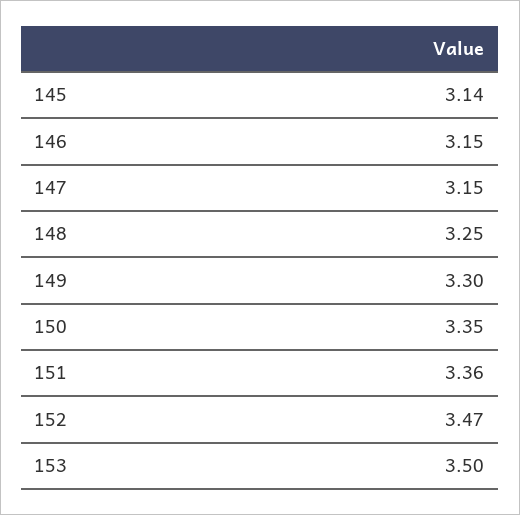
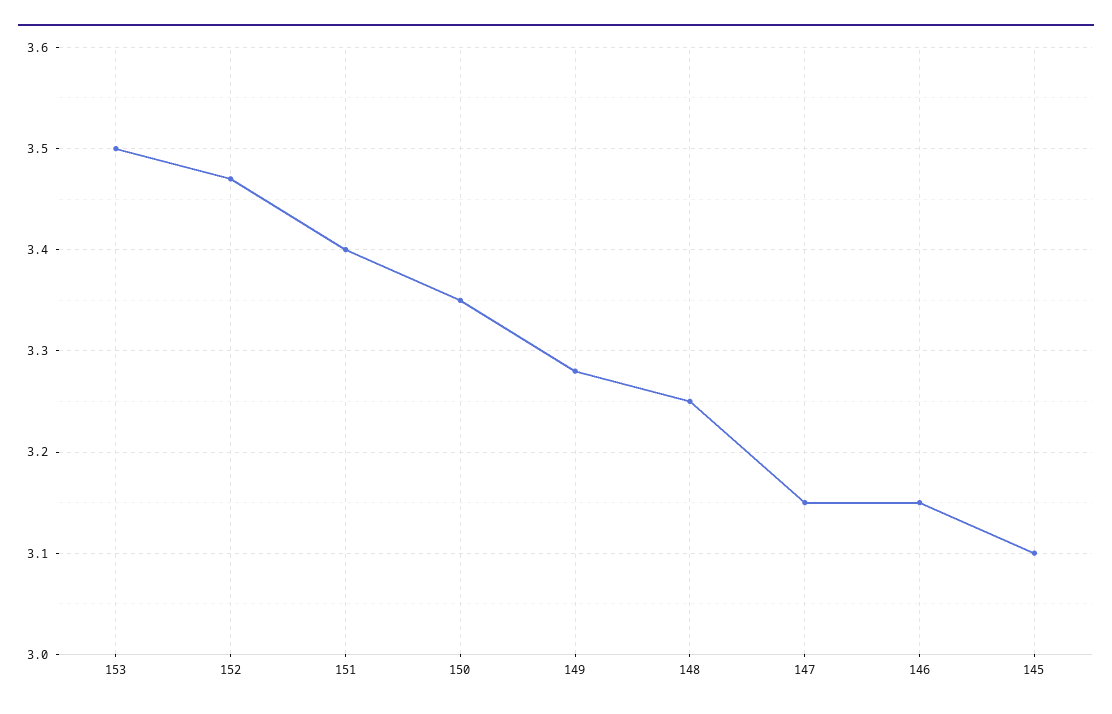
145: 3.14 -> 3.1
149: 3.3 -> 3.28
151: 3.36 -> 3.4

